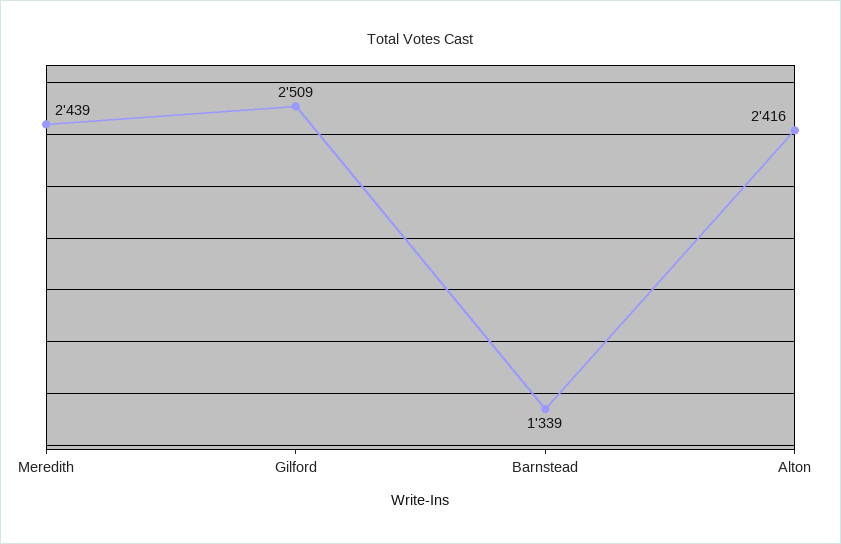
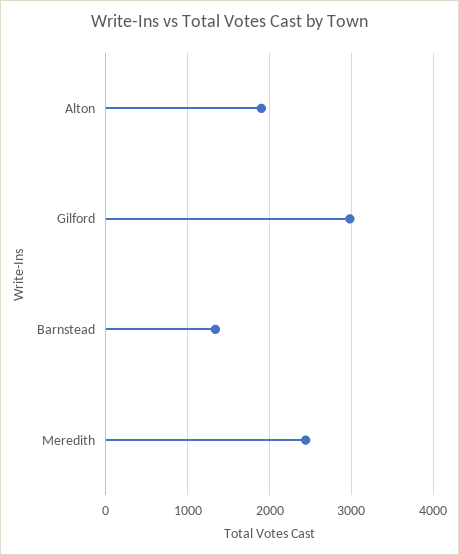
Gilford: 2509 -> 3000
Alton: 2416 -> 1900

